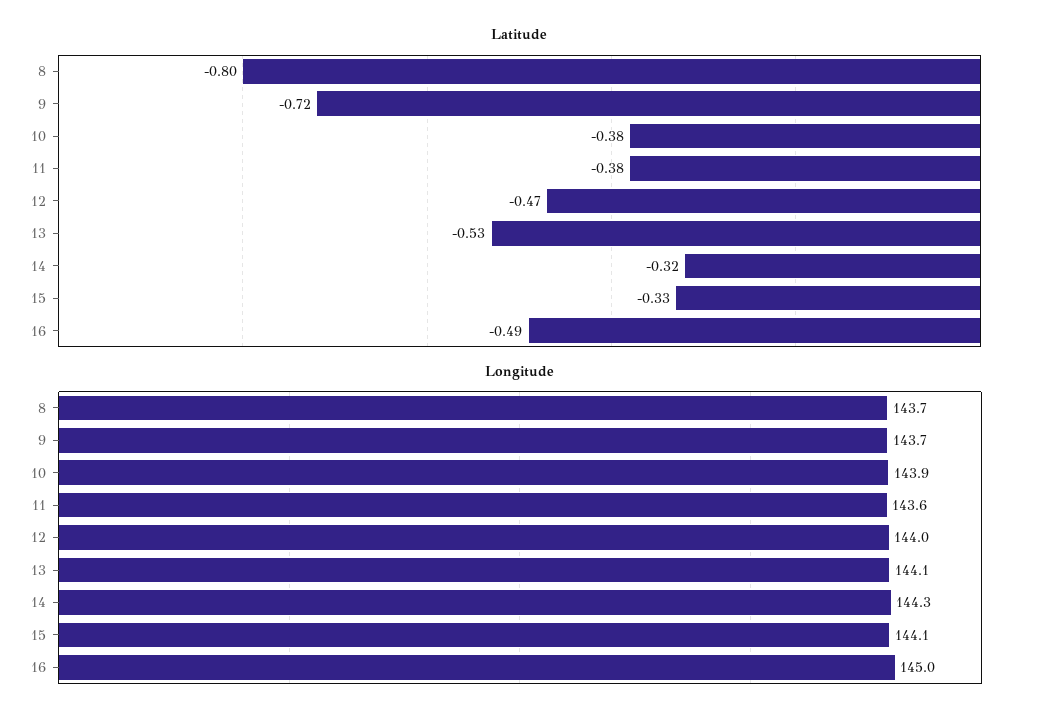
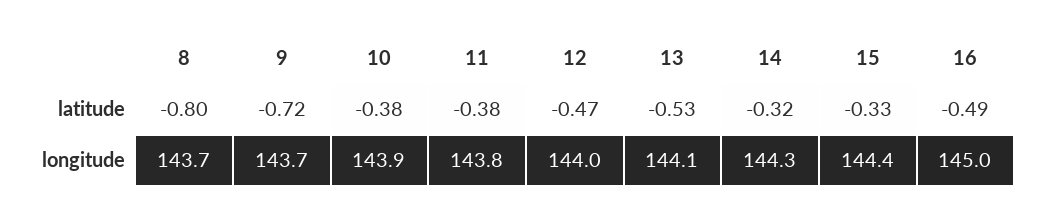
Longitude, 11: 143.6 -> 143.8
Longitude, 15: 144.1 -> 144.4

